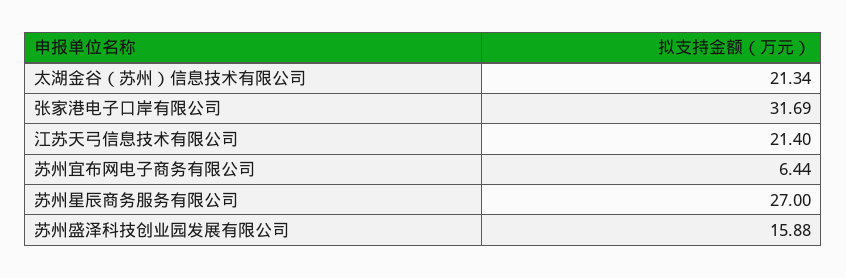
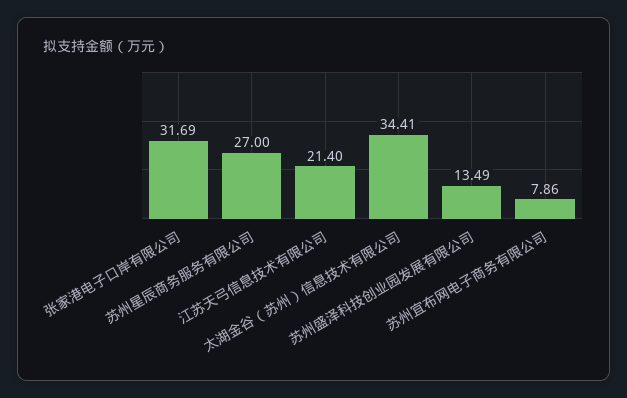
太湖金谷（苏州）信息技术有限公司: 21.34 -> 34.41
苏州宜布网电子商务有限公司: 6.44 -> 7.86
苏州盛泽科技创业园发展有限公司: 15.88 -> 13.49

